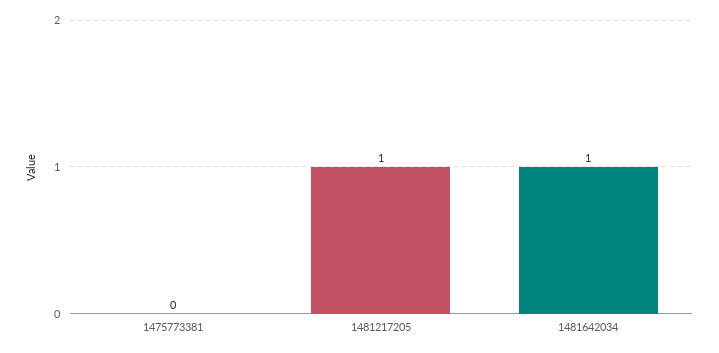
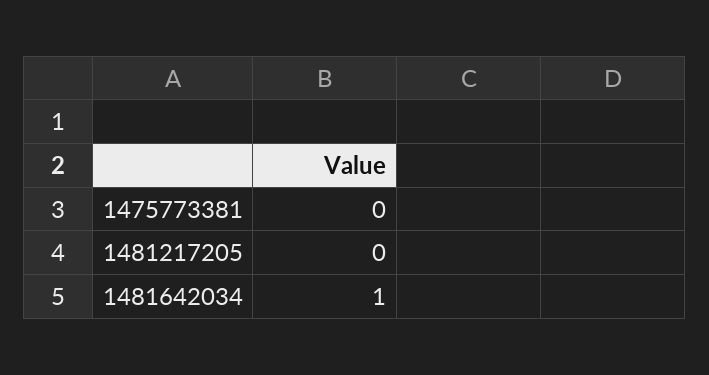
1481217205: 1 -> 0

